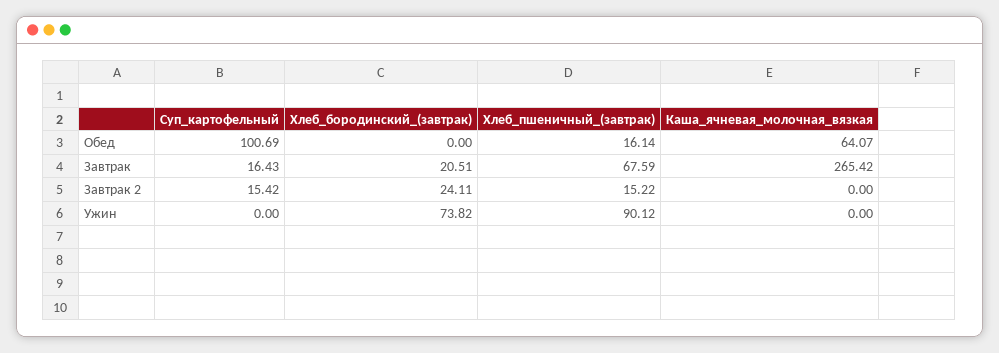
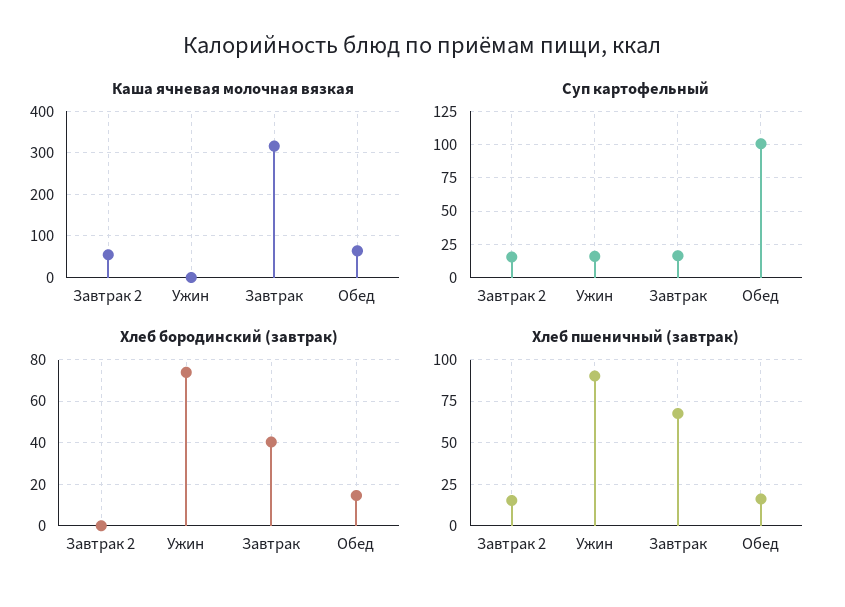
Хлеб_бородинский_(завтрак), Обед: 0 -> 15
Хлеб_бородинский_(завтрак), Завтрак: 20.51 -> 40
Каша_ячневая_молочная_вязкая, Завтрак: 265.42 -> 320
Хлеб_бородинский_(завтрак), Завтрак 2: 24.11 -> 0
Каша_ячневая_молочная_вязкая, Завтрак 2: 0 -> 60
Суп_картофельный, Ужин: 0 -> 15

